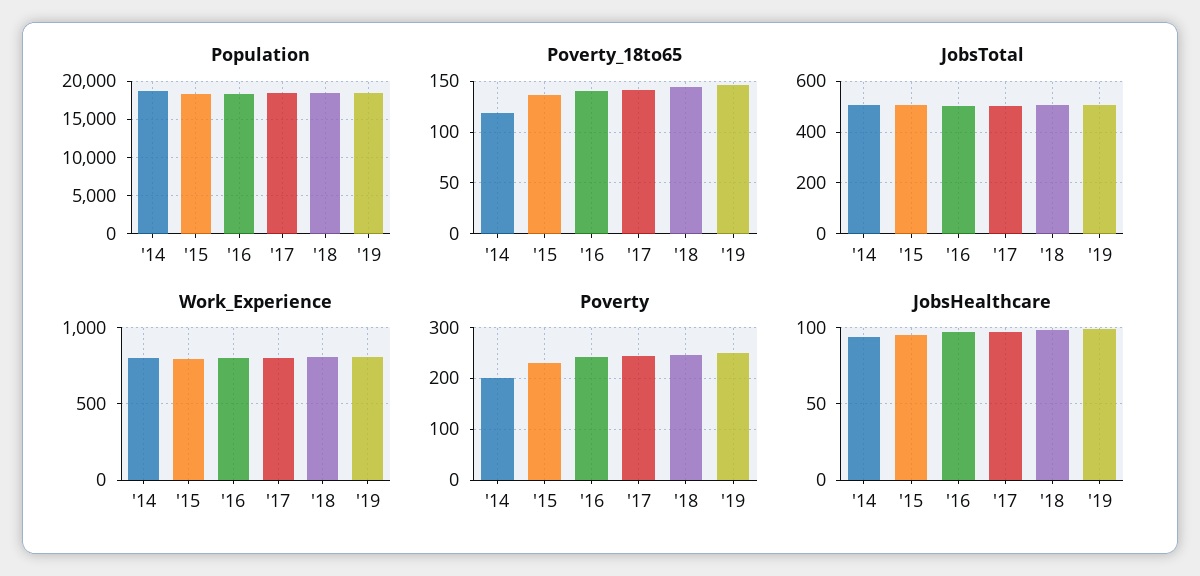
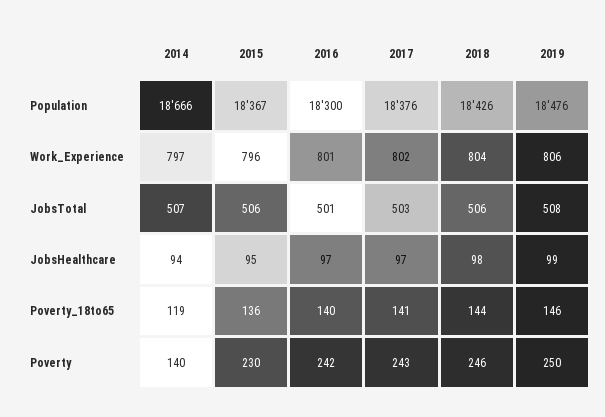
Poverty, '14: 200 -> 140

